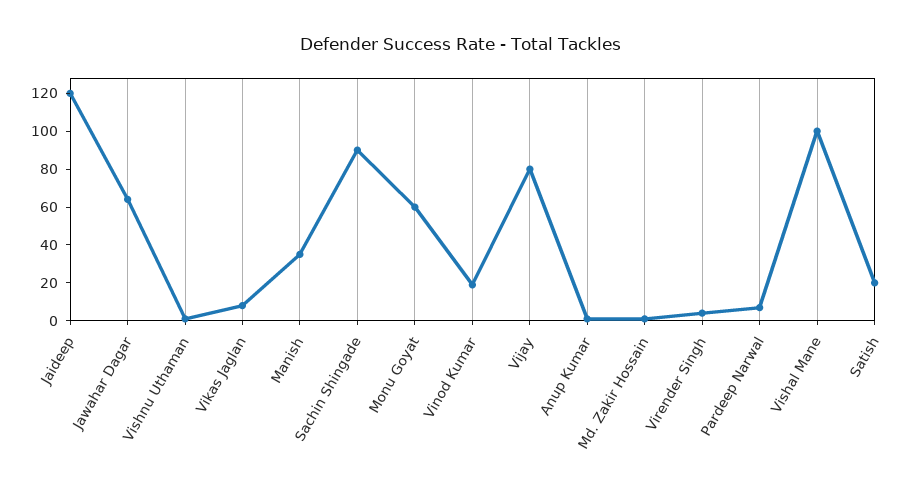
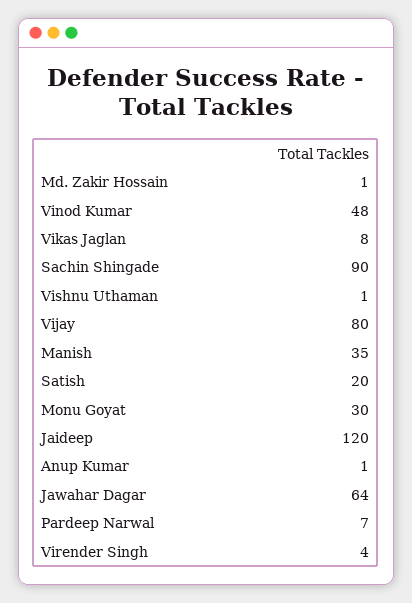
Monu Goyat: 60 -> 30
Vinod Kumar: 20 -> 48
Vishal Mane: 100 -> none

